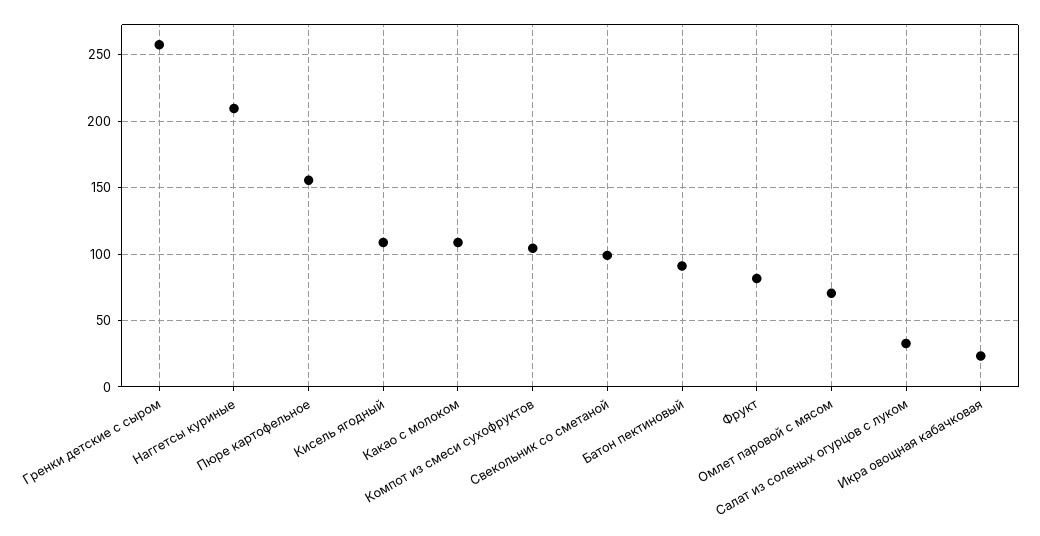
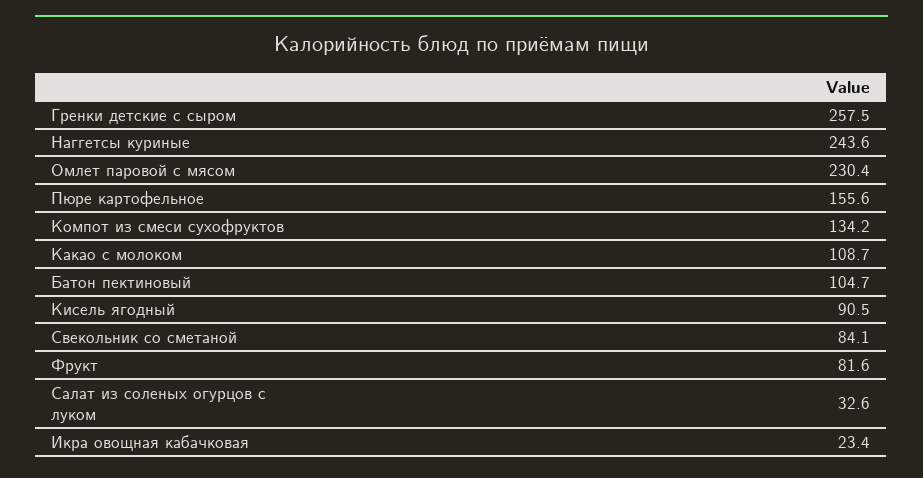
Наггетсы куриные: 210 -> 243.6
Кисель ягодный: 110 -> 90.5
Компот из смеси сухофруктов: 105 -> 134.2
Свекольник со сметаной: 100 -> 84.1
Батон пектиновый: 90 -> 104.7
Омлет паровой с мясом: 70 -> 230.4

